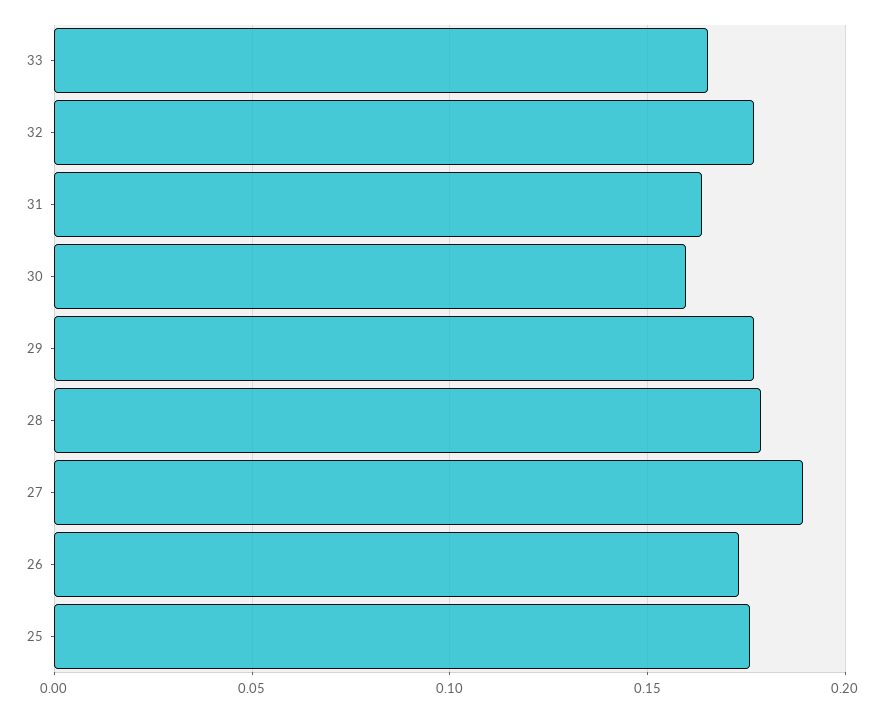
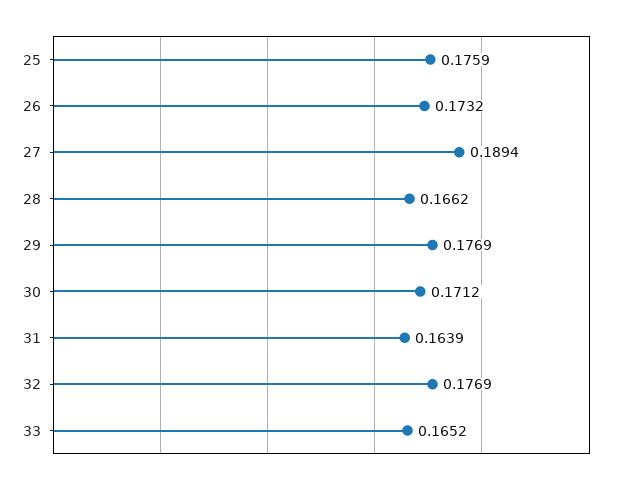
30: 0.16 -> 0.1712
28: 0.18 -> 0.1662

